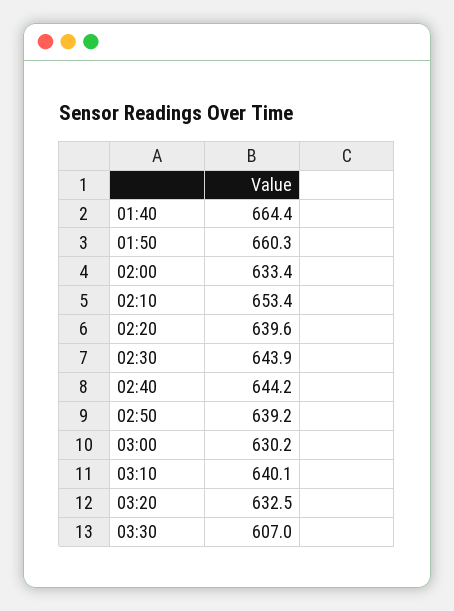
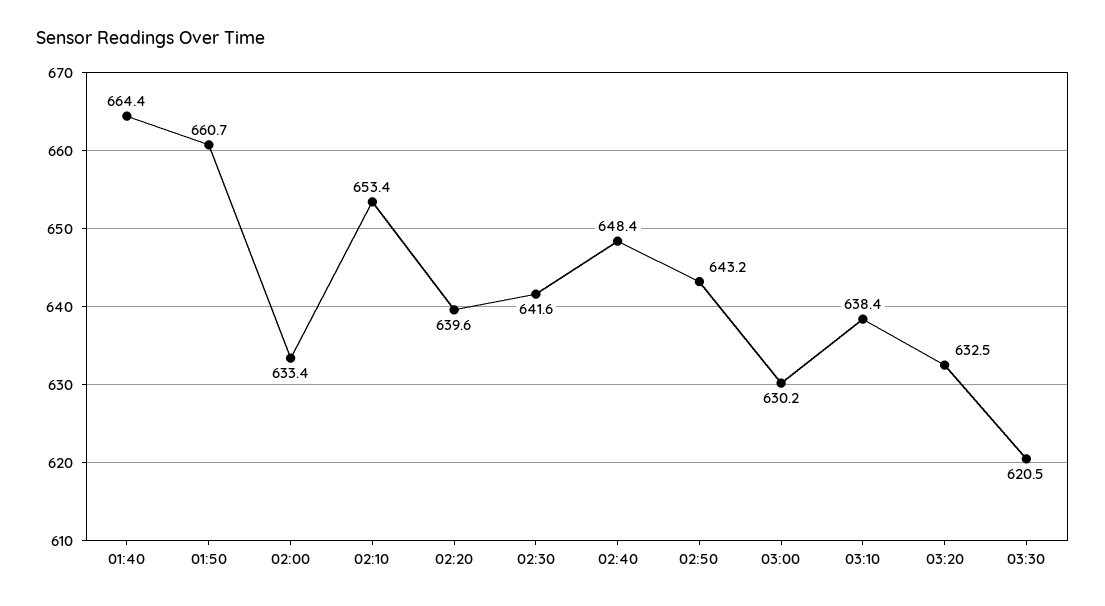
01:50: 660.3 -> 660.7
02:30: 643.9 -> 641.6
02:40: 644.2 -> 648.4
02:50: 639.2 -> 643.2
03:10: 640.1 -> 638.4
03:30: 607 -> 620.5

